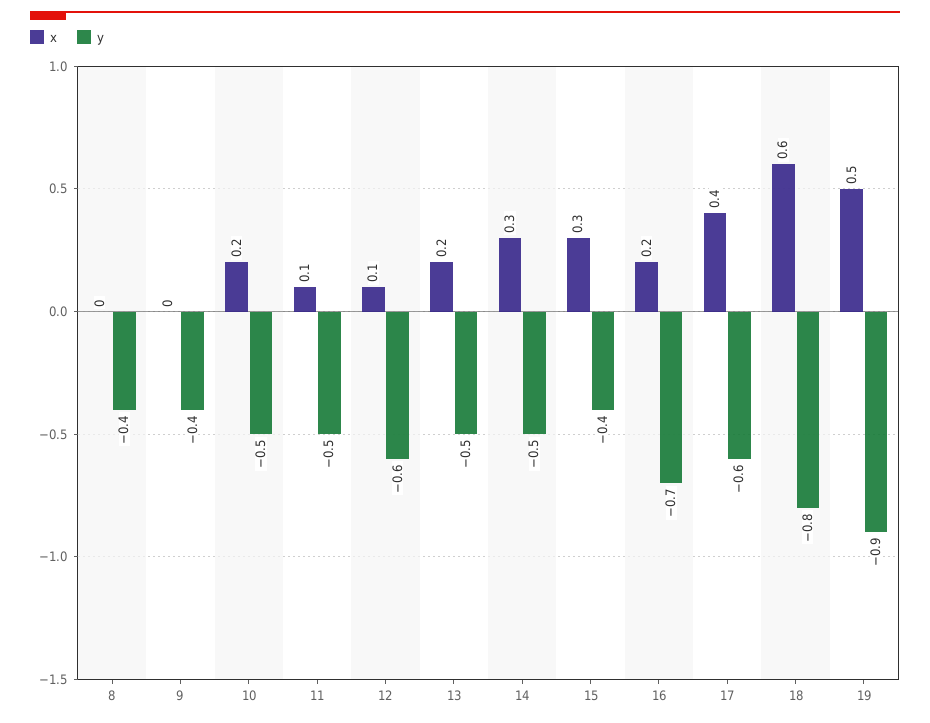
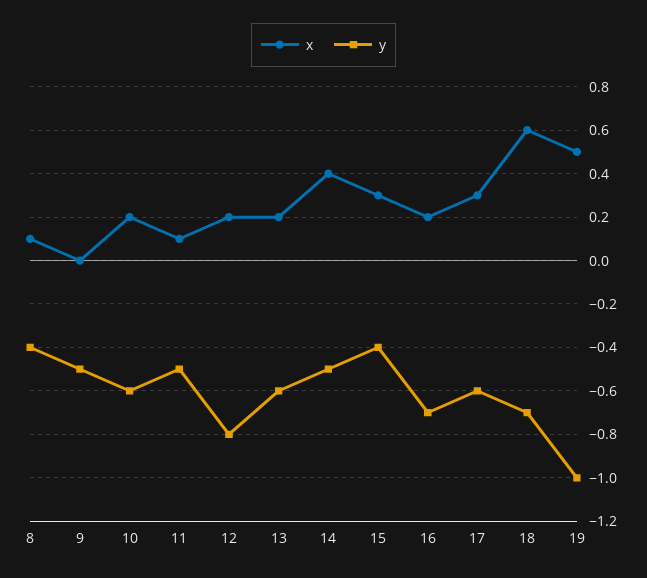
x, 8: 0 -> 0.1
y, 9: -0.4 -> -0.5
y, 10: -0.5 -> -0.6
x, 12: 0.1 -> 0.2
y, 12: -0.6 -> -0.8
y, 13: -0.5 -> -0.6
x, 14: 0.3 -> 0.4
x, 17: 0.4 -> 0.3
y, 18: -0.8 -> -0.7
y, 19: -0.9 -> -1

